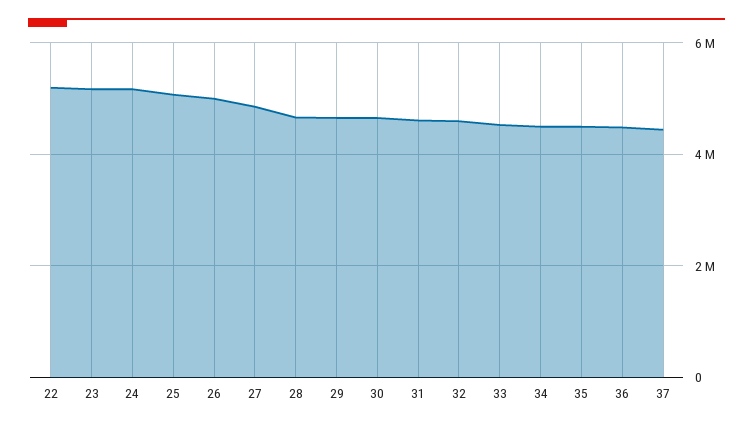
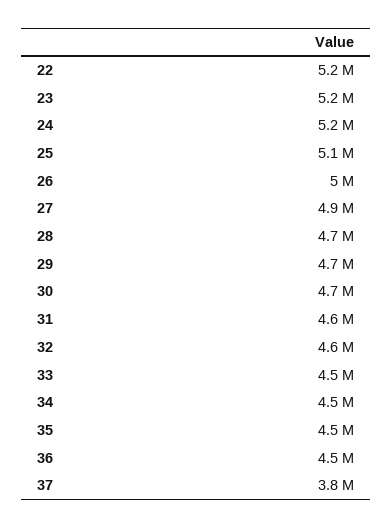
37: 4400000 -> 3800000

